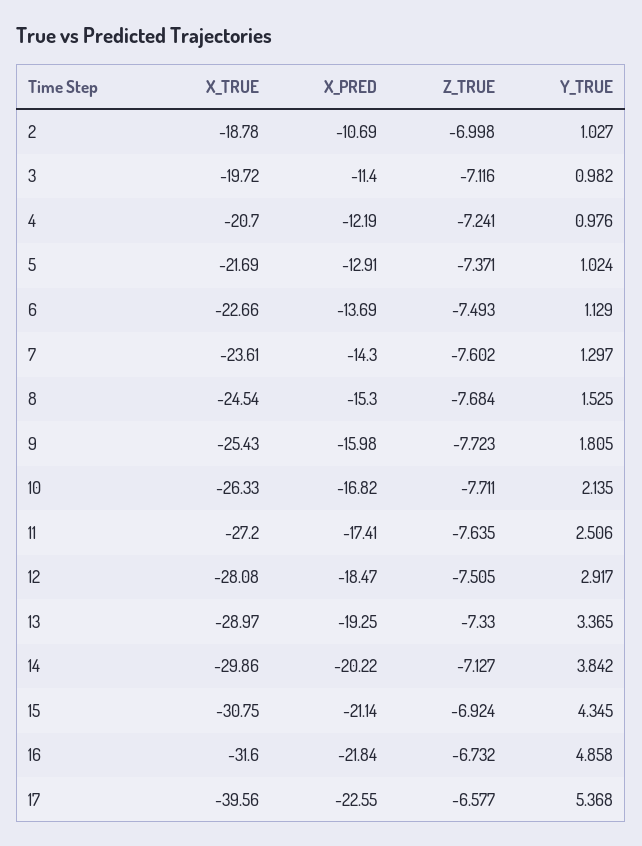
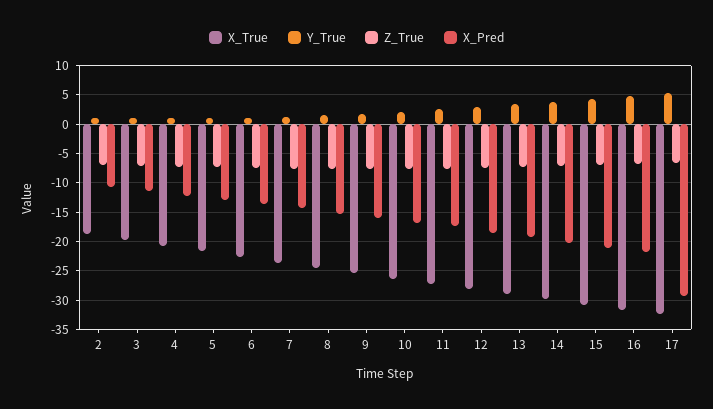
X_TRUE, 17: -39.56 -> -32.5
X_PRED, 17: -22.55 -> -30

